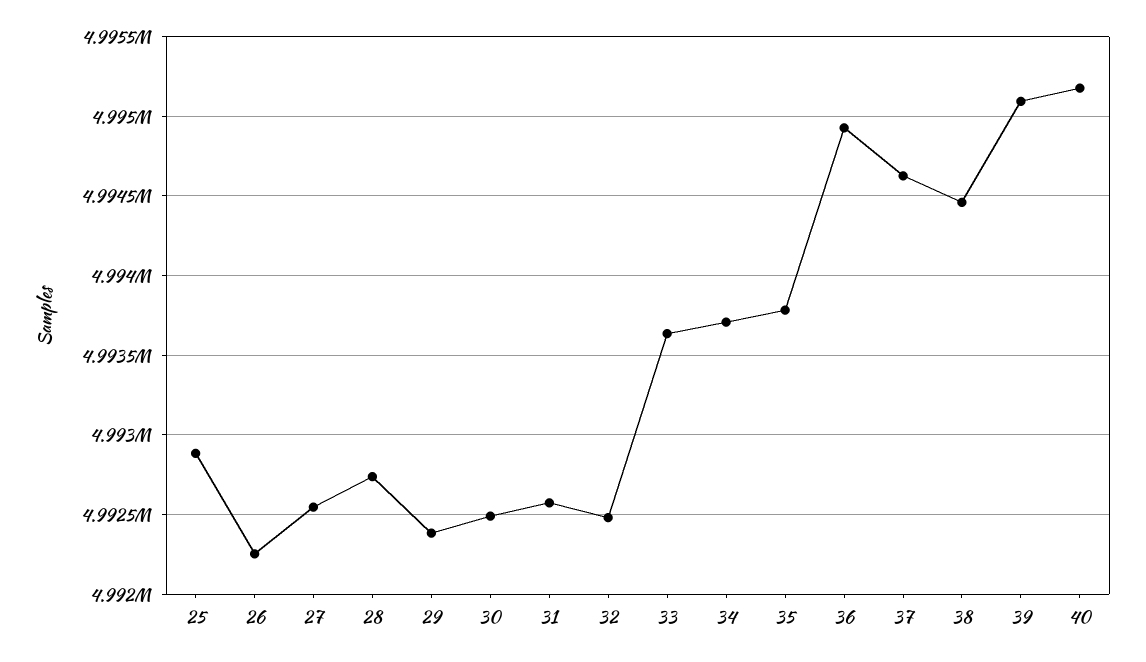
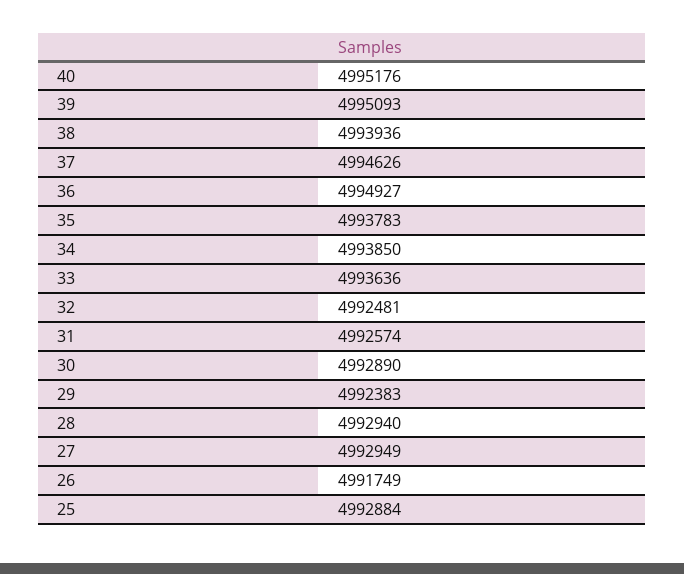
26: 4992250 -> 4991749
27: 4992550 -> 4992949
28: 4992750 -> 4992940
30: 4992500 -> 4992890
34: 4993700 -> 4993850
38: 4994450 -> 4993936

